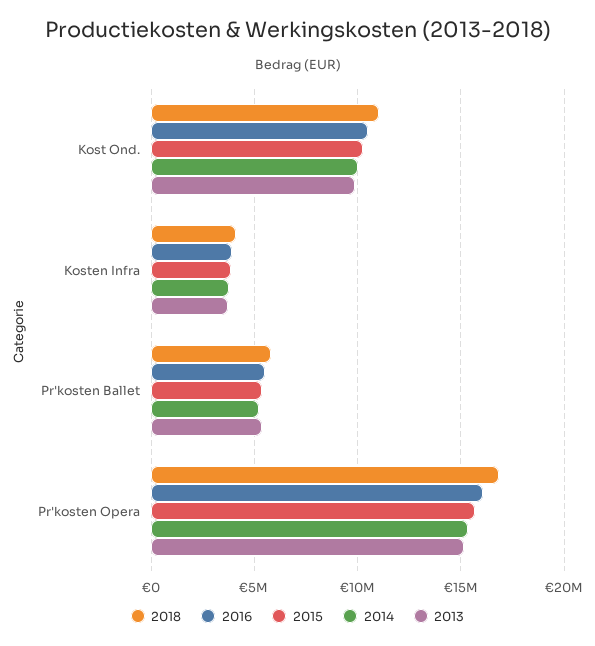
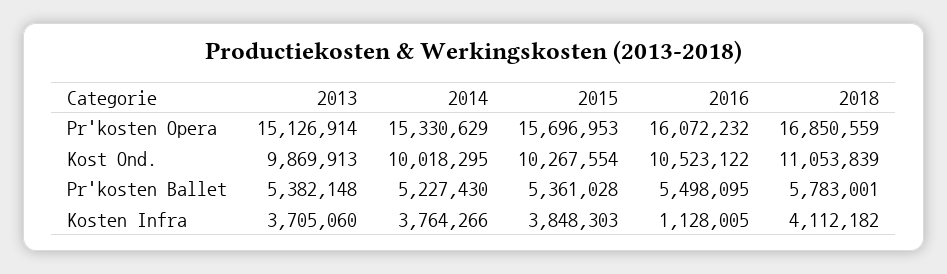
2016, Kosten Infra: 4000000 -> 1128005

